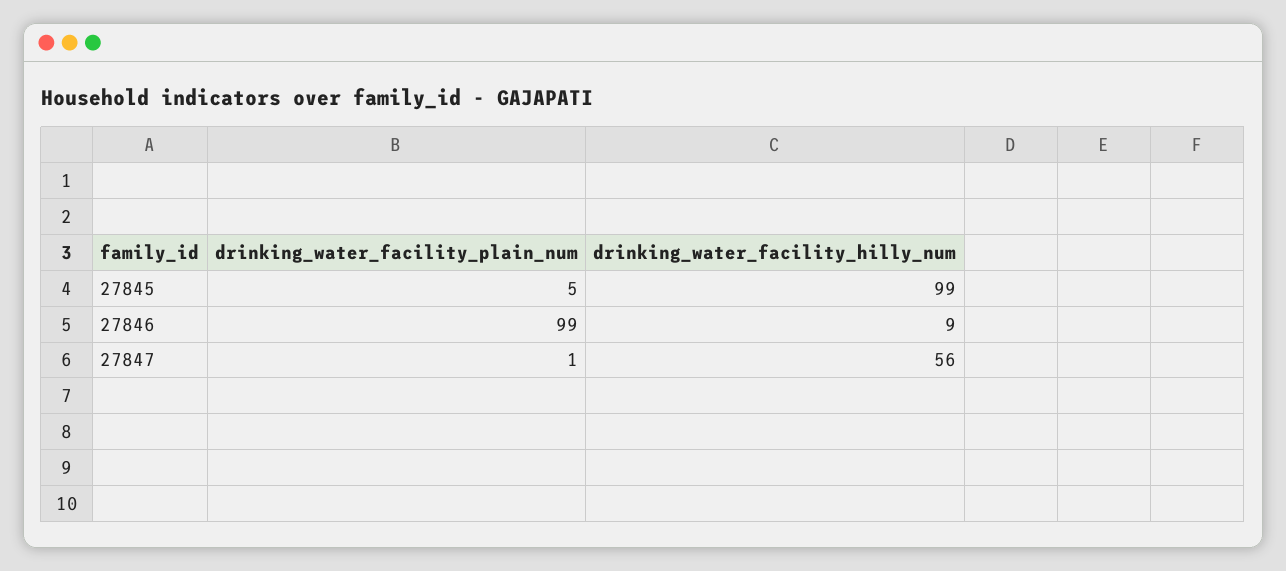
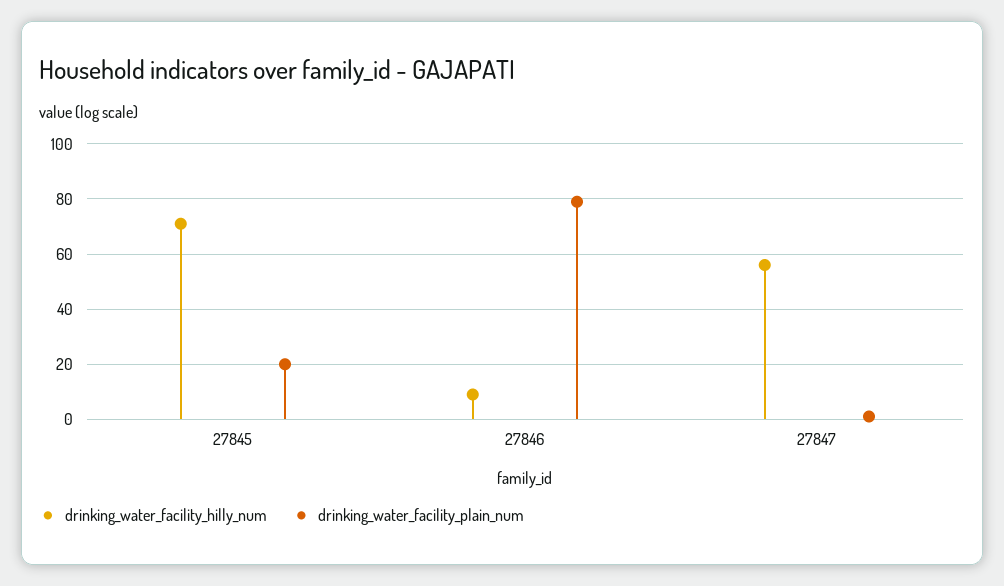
drinking_water_facility_plain_num, 27845: 5 -> 20
drinking_water_facility_hilly_num, 27845: 99 -> 70
drinking_water_facility_plain_num, 27846: 99 -> 80

